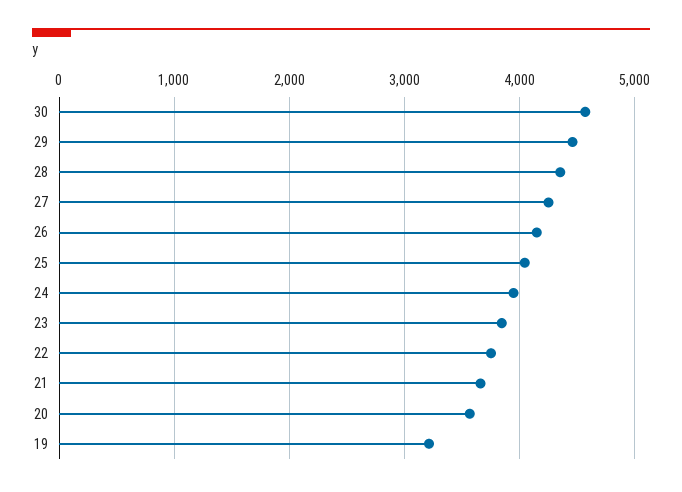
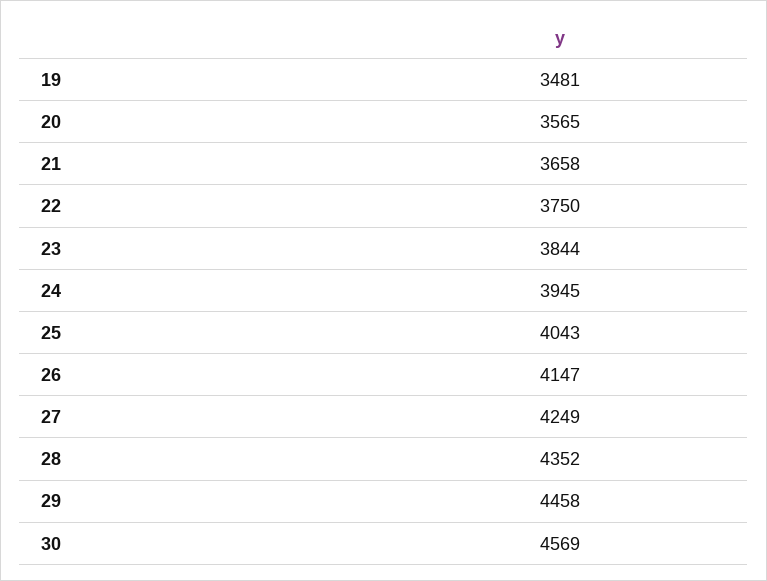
19: 3200 -> 3481

